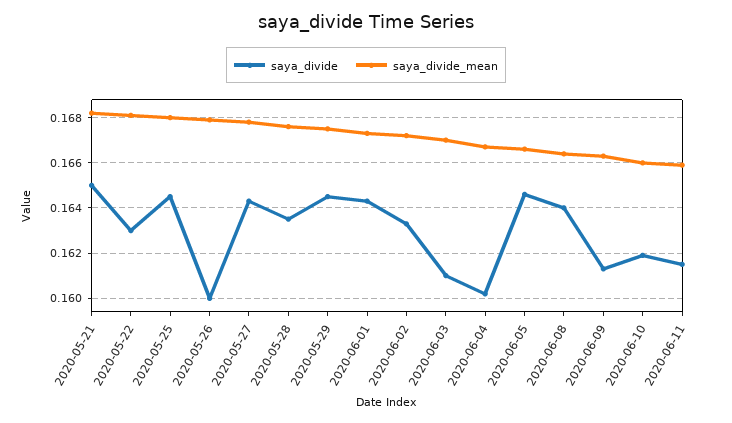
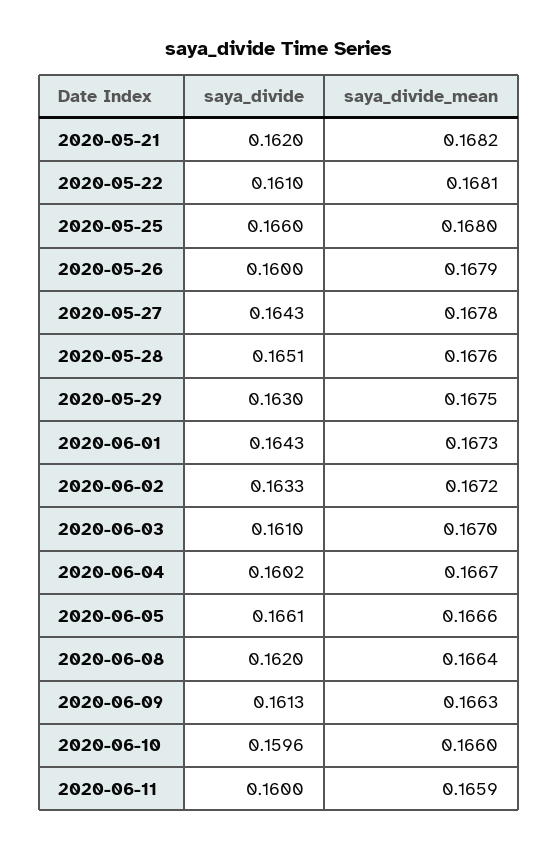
saya_divide, 2020-05-21: 0.165 -> 0.162
saya_divide, 2020-05-22: 0.163 -> 0.161
saya_divide, 2020-05-25: 0.1645 -> 0.166
saya_divide, 2020-05-28: 0.1635 -> 0.1651
saya_divide, 2020-05-29: 0.1645 -> 0.163
saya_divide, 2020-06-05: 0.1645 -> 0.1661
saya_divide, 2020-06-08: 0.164 -> 0.162
saya_divide, 2020-06-10: 0.162 -> 0.1596
saya_divide, 2020-06-11: 0.1615 -> 0.16

